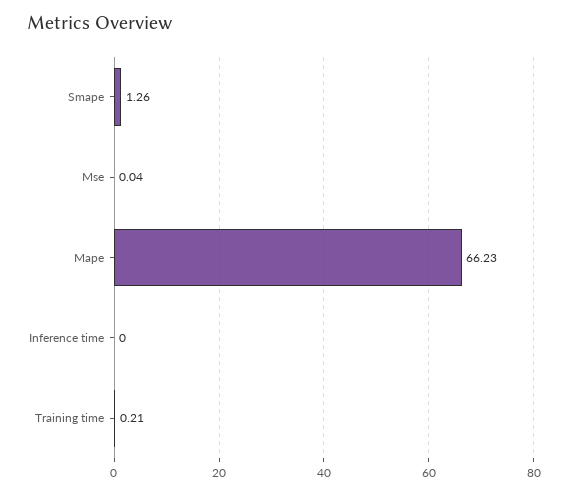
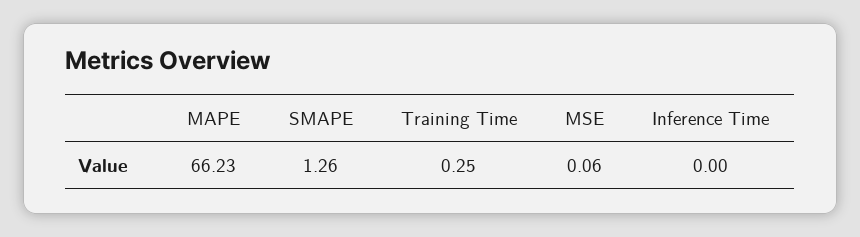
Mse: 0.04 -> 0.06
Training time: 0.21 -> 0.25

